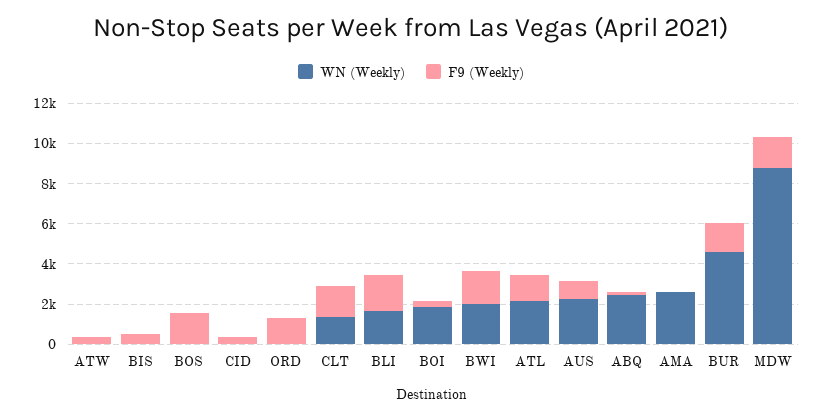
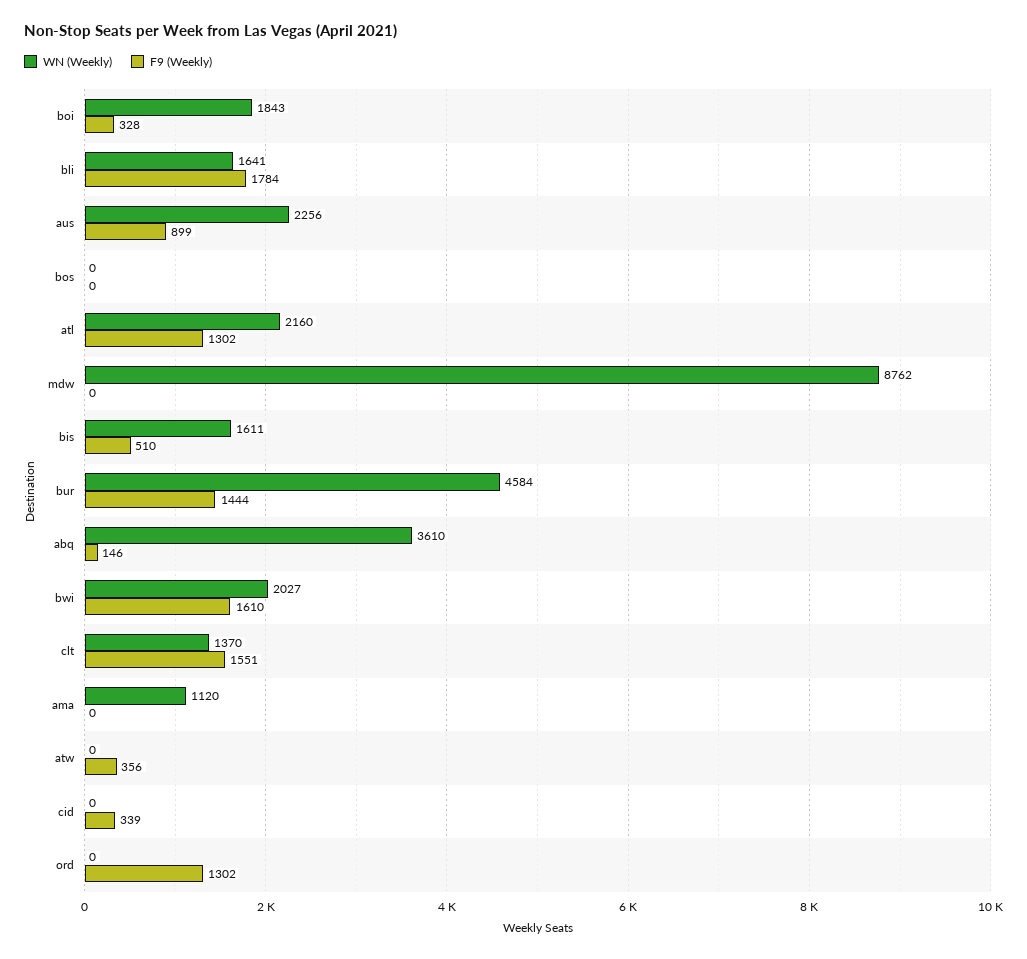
WN (Weekly), BIS: 0 -> 1611
F9 (Weekly), BOS: 1500 -> 0
WN (Weekly), ABQ: 2500 -> 3610
WN (Weekly), AMA: 2500 -> 1120
F9 (Weekly), MDW: 1500 -> 0

